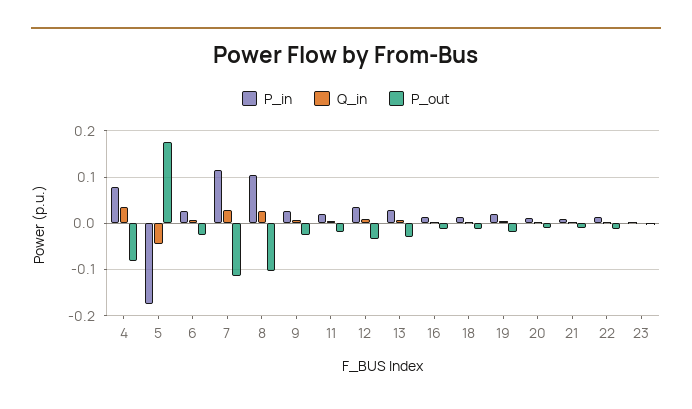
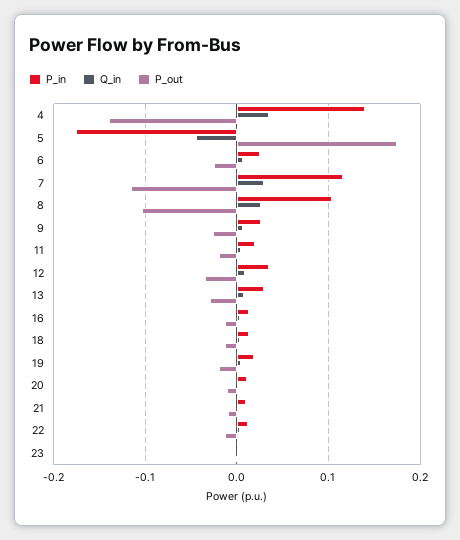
P_in, 4: 0.08 -> 0.14
P_out, 4: -0.08 -> -0.14

